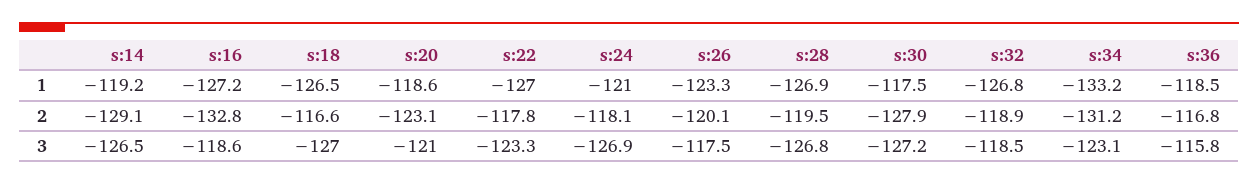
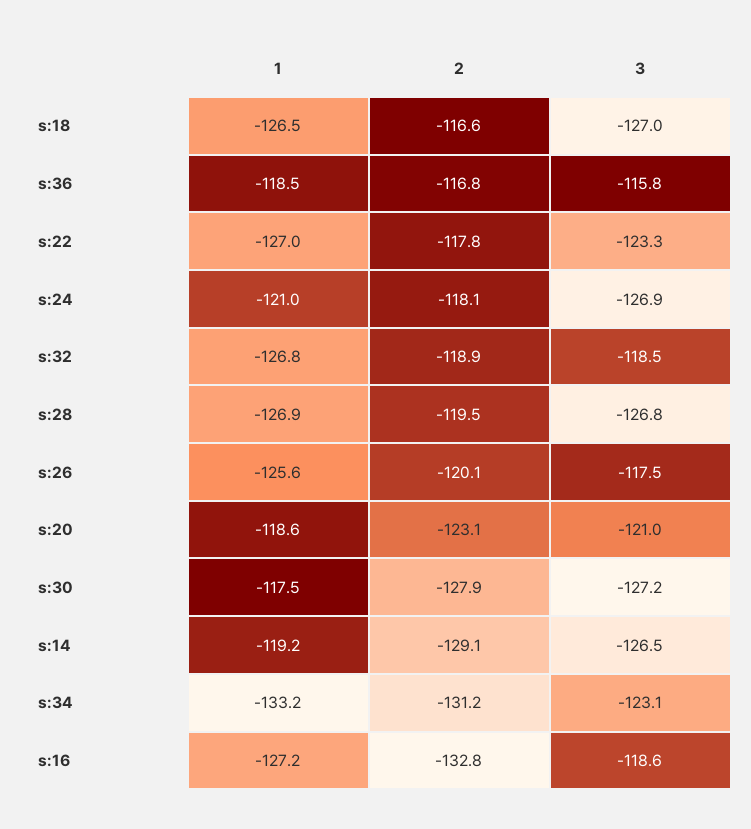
s:26, 1: -123.3 -> -125.6

